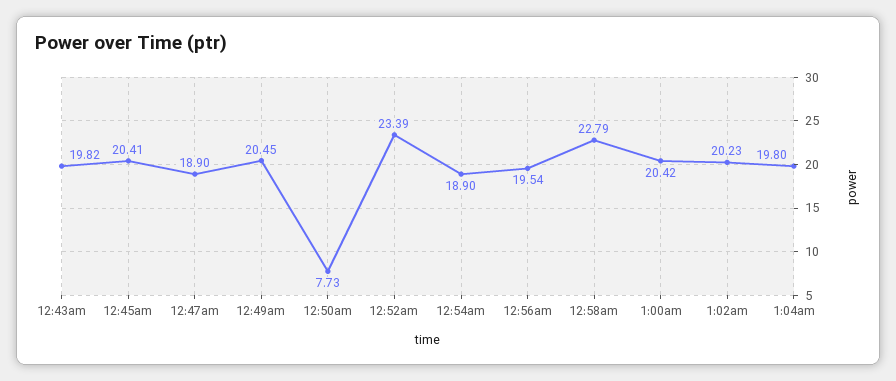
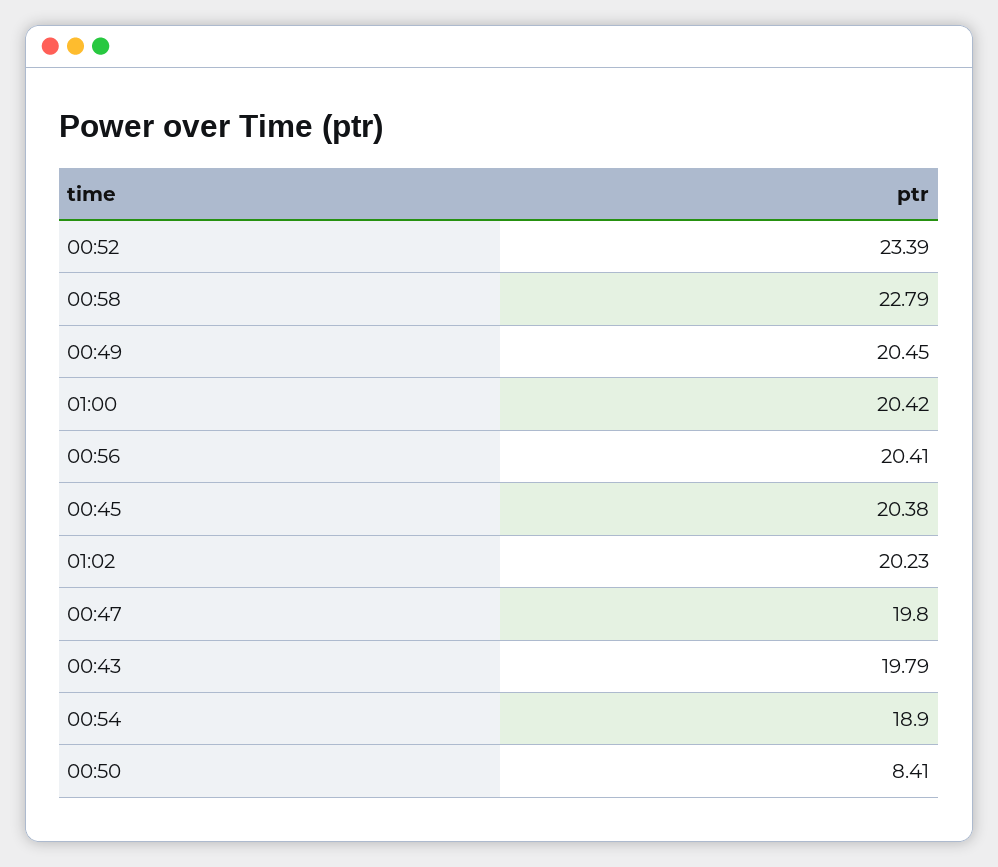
12:43am: 19.82 -> 19.79
12:45am: 20.41 -> 20.38
12:47am: 18.9 -> 19.8
12:50am: 7.73 -> 8.41
12:56am: 19.54 -> 20.41
1:04am: 19.8 -> none

